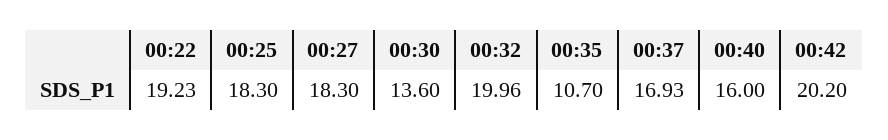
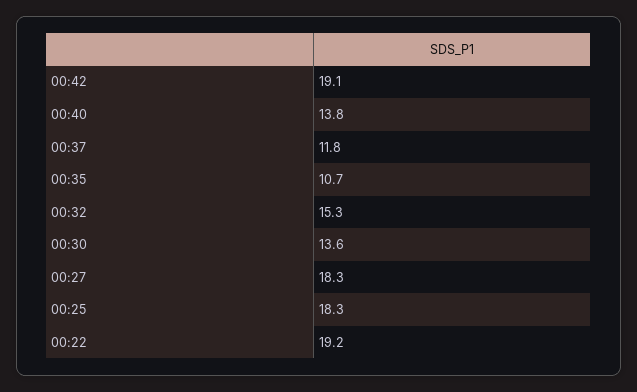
00:32: 19.96 -> 15.3
00:37: 16.93 -> 11.8
00:40: 16 -> 13.8
00:42: 20.2 -> 19.1

